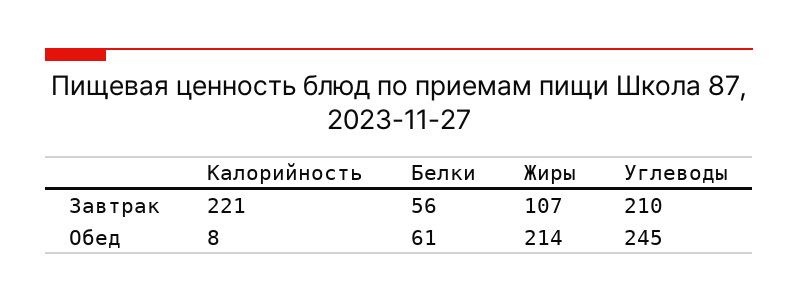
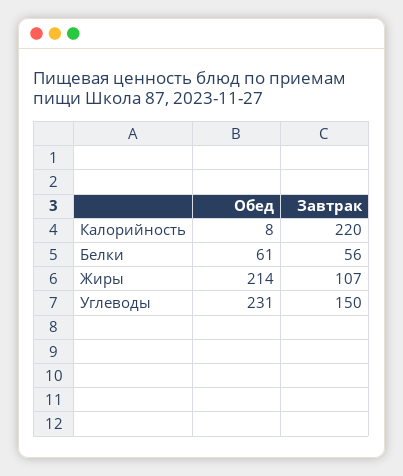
Калорийность, Завтрак: 221 -> 220
Углеводы, Завтрак: 210 -> 150
Углеводы, Обед: 245 -> 231

